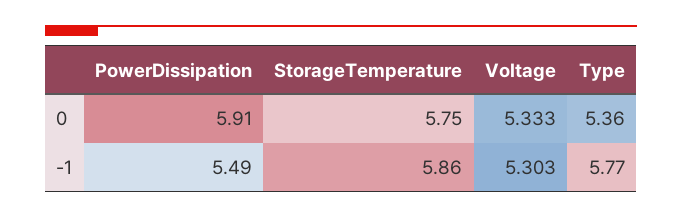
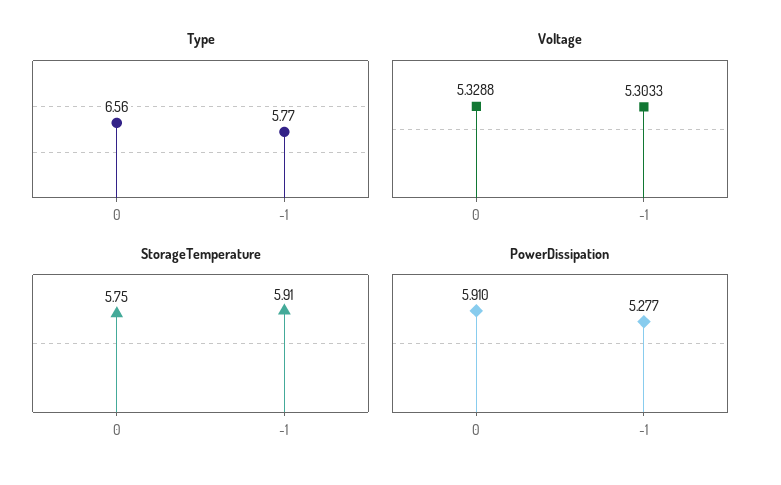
Voltage, 0: 5.333 -> 5.3288
Type, 0: 5.36 -> 6.56
PowerDissipation, -1: 5.49 -> 5.277
StorageTemperature, -1: 5.86 -> 5.91

